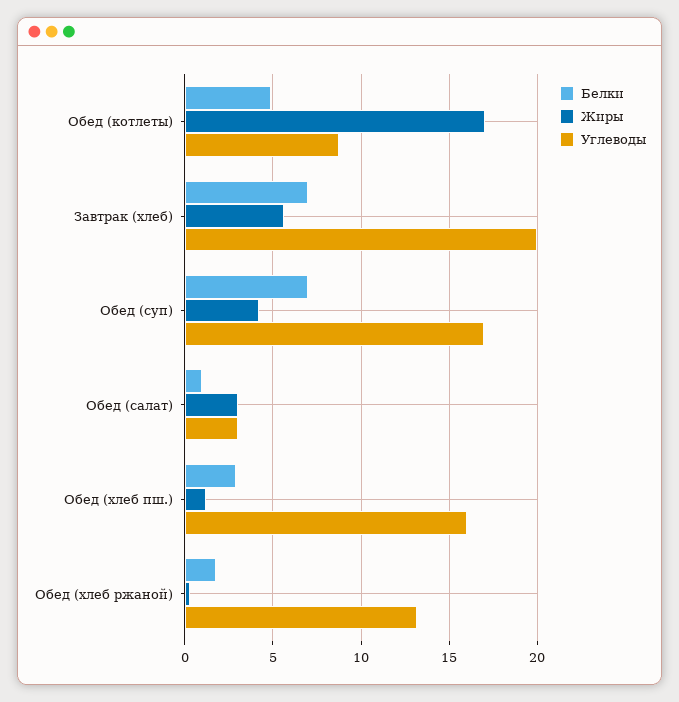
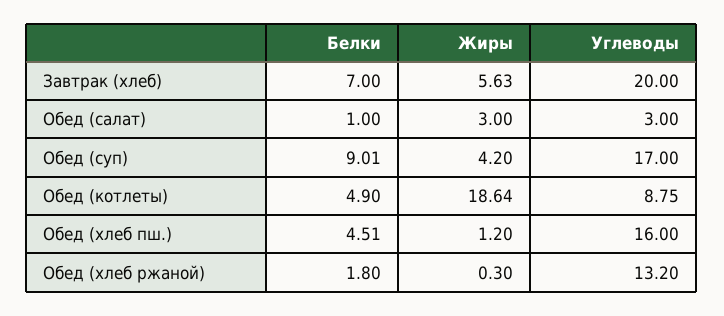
Жиры, Обед (котлеты): 17 -> 18.64
Белки, Обед (суп): 7 -> 9.01
Белки, Обед (хлеб пш.): 3 -> 4.51

